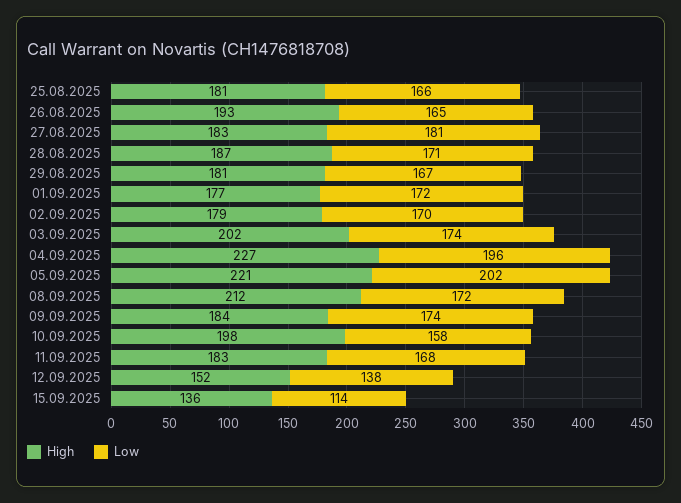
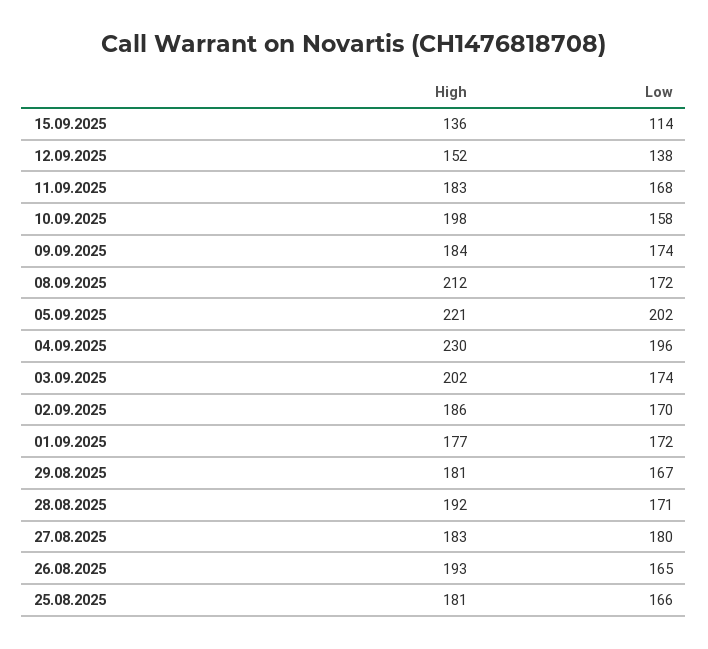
Low, 27.08.2025: 181 -> 180
High, 28.08.2025: 187 -> 192
High, 02.09.2025: 179 -> 186
High, 04.09.2025: 227 -> 230

